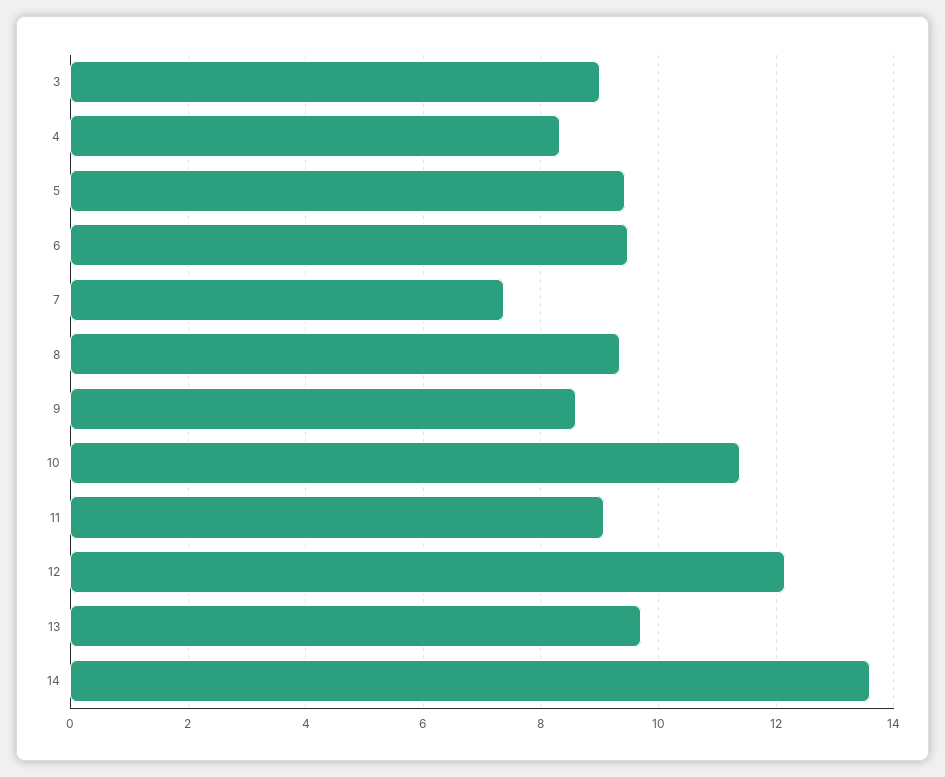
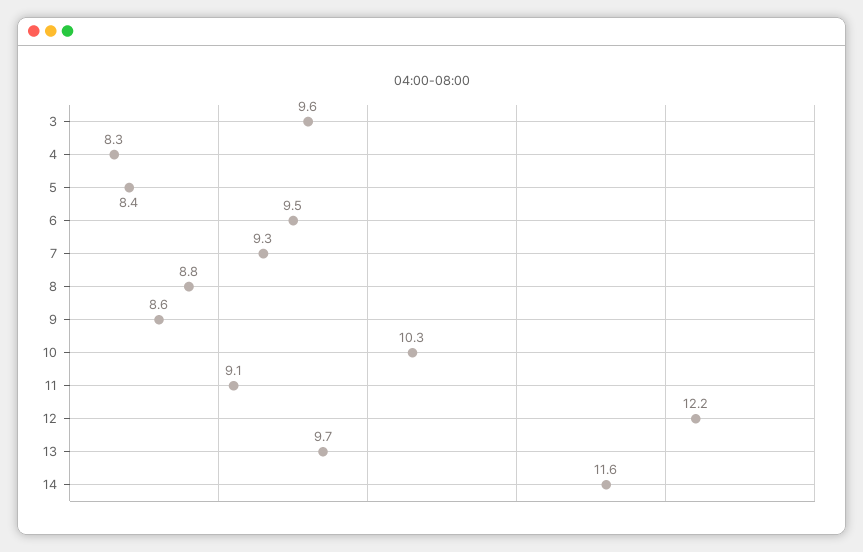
3: 9 -> 9.6
5: 9.4 -> 8.4
7: 7.4 -> 9.3
8: 9.4 -> 8.8
10: 11.4 -> 10.3
14: 13.6 -> 11.6

